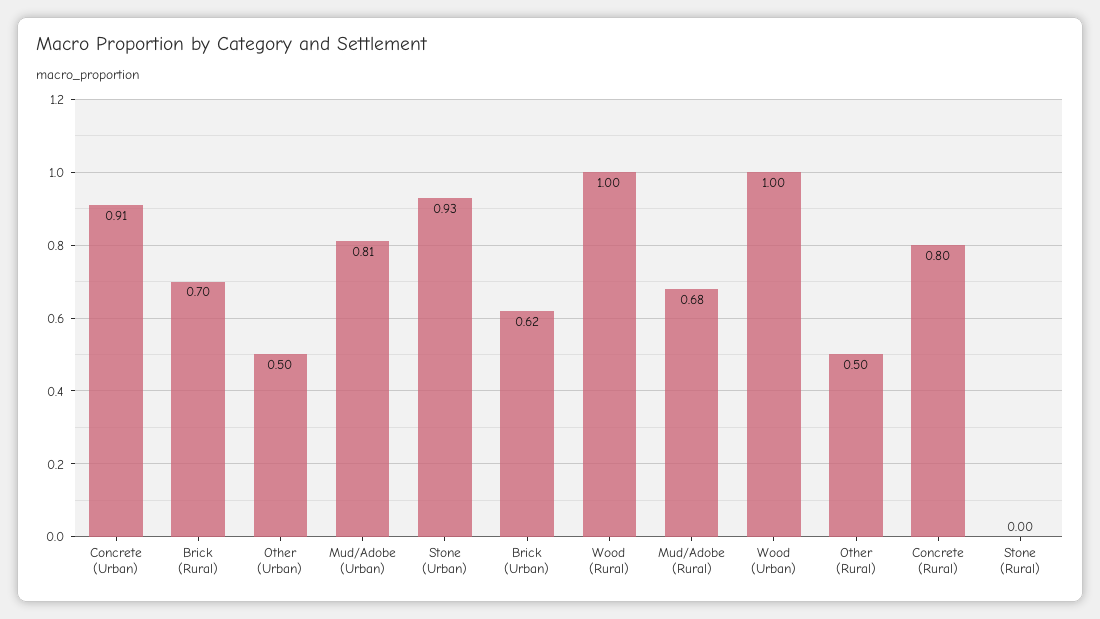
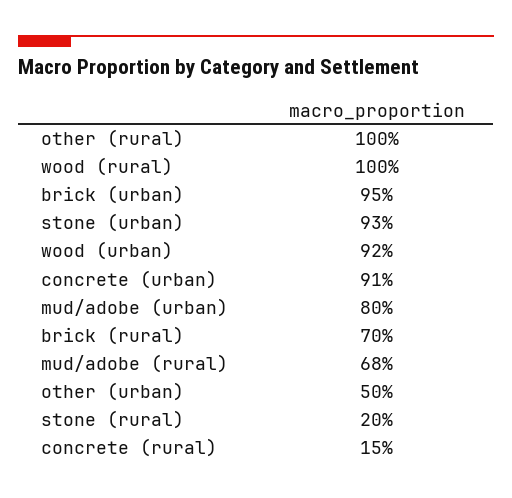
Mud/Adobe (Urban): 0.81 -> 0.8
Brick (Urban): 0.62 -> 0.95
Wood (Urban): 1 -> 0.92
Other (Rural): 0.5 -> 1
Concrete (Rural): 0.8 -> 0.15
Stone (Rural): 0 -> 0.2

